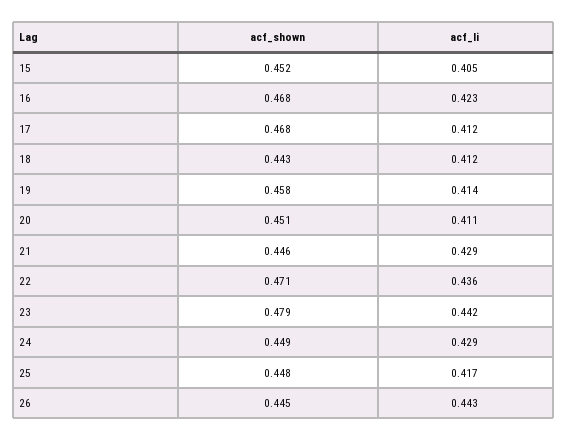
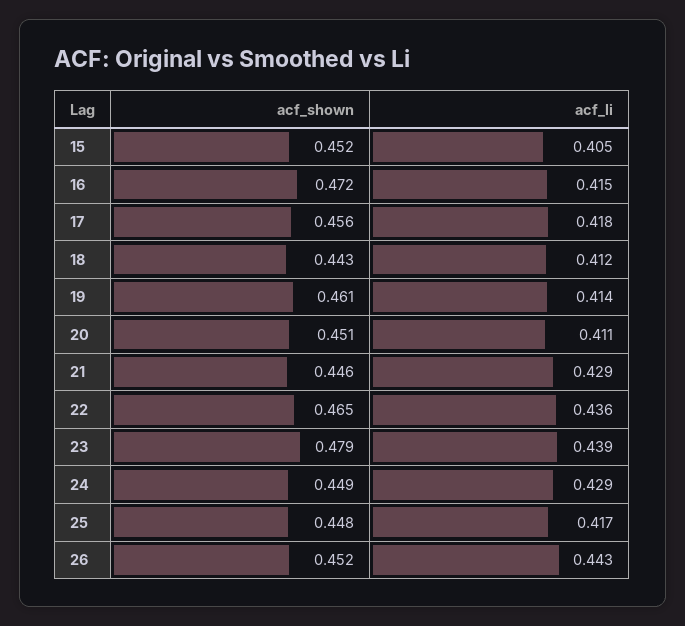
acf_shown, 16: 0.468 -> 0.472
acf_li, 16: 0.423 -> 0.415
acf_shown, 17: 0.468 -> 0.456
acf_li, 17: 0.412 -> 0.418
acf_shown, 19: 0.458 -> 0.461
acf_shown, 22: 0.471 -> 0.465
acf_li, 23: 0.442 -> 0.439
acf_shown, 26: 0.445 -> 0.452

